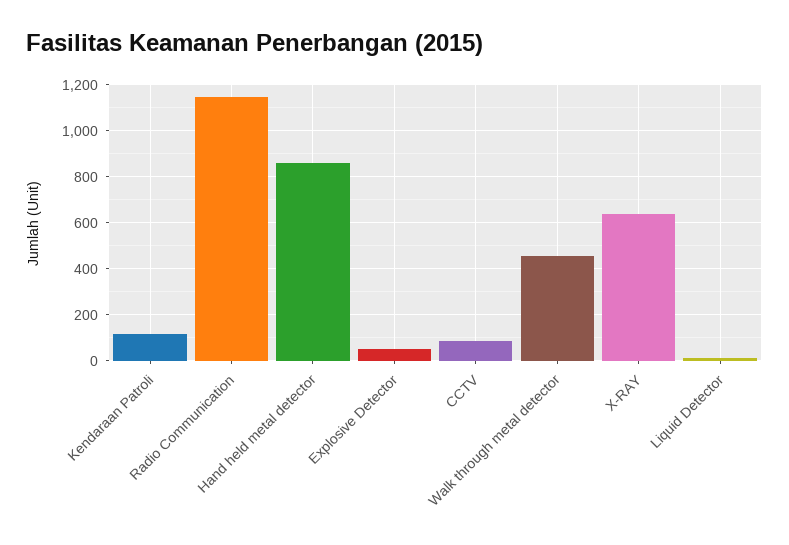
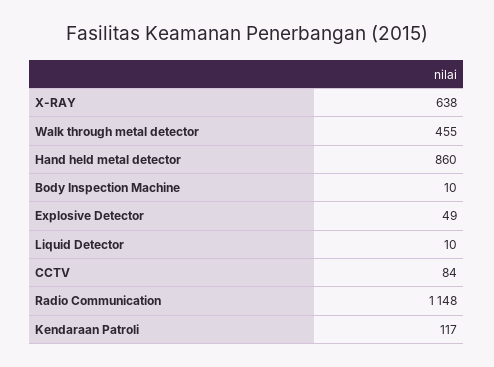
Body Inspection Machine: none -> 10

